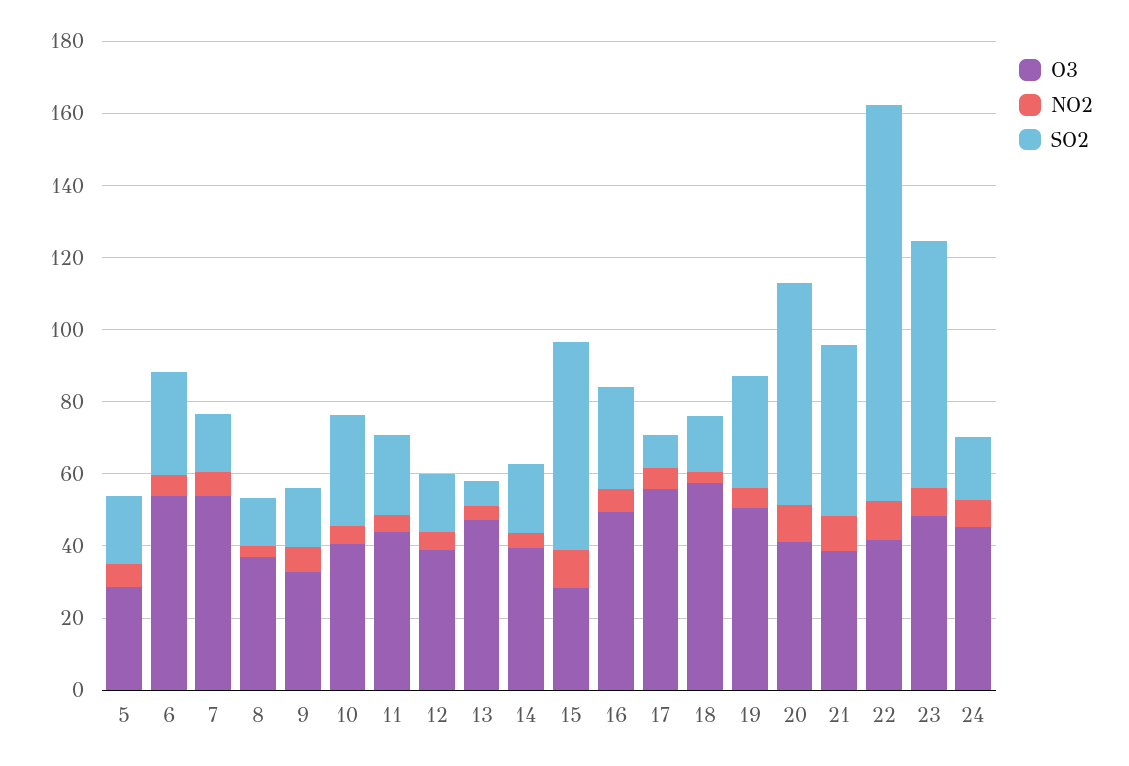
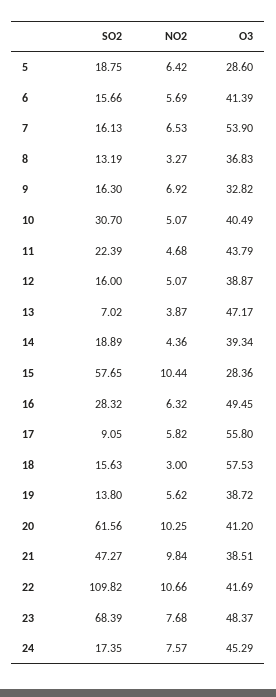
O3, 6: 55 -> 41.39
SO2, 6: 30 -> 15.66
O3, 19: 50 -> 38.72
SO2, 19: 30 -> 13.8

